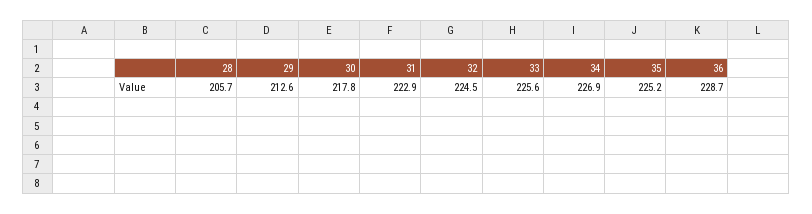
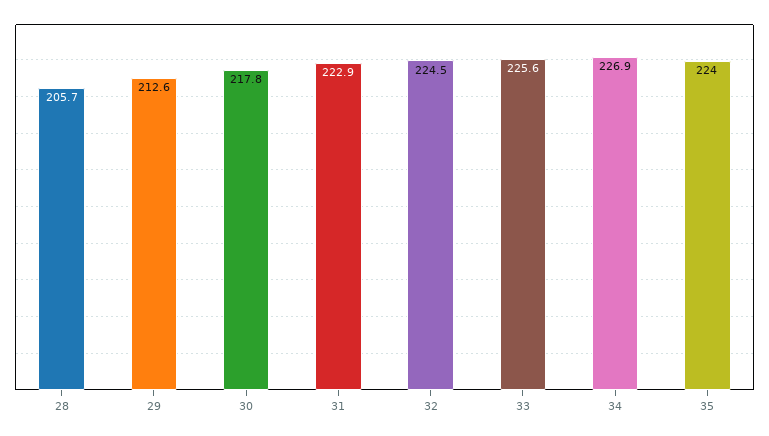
35: 225.2 -> 224
36: 228.7 -> none

